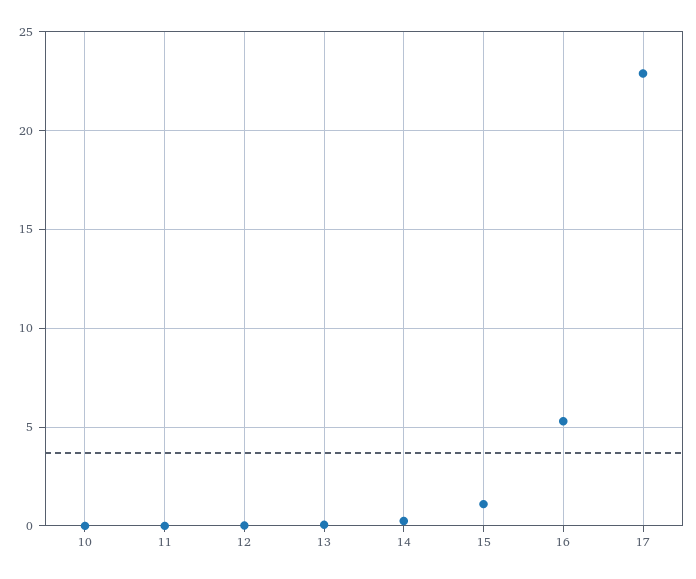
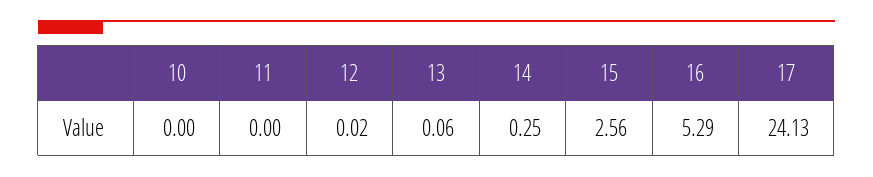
15: 1 -> 2.56
17: 23 -> 24.13

